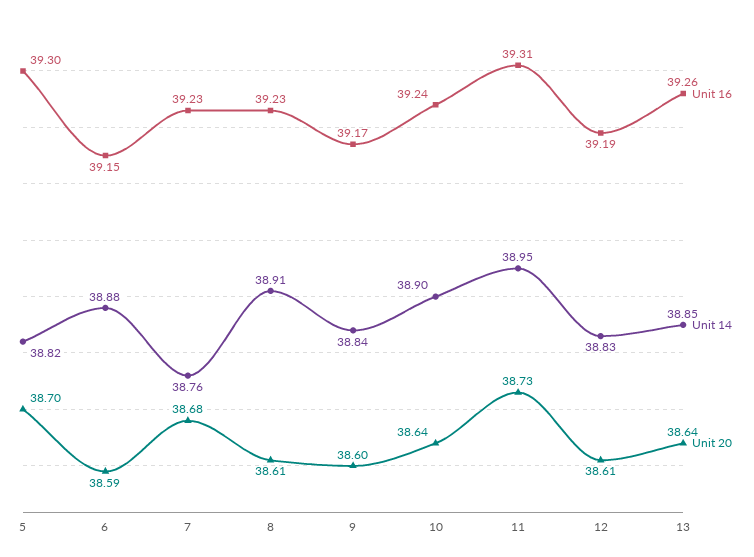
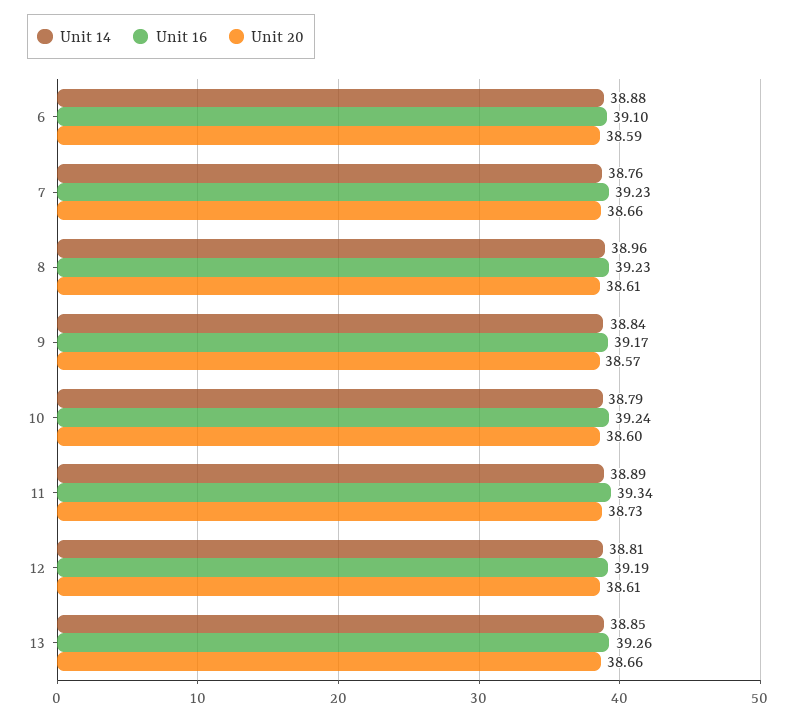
Unit 16, 5: 39.3 -> none
Unit 14, 5: 38.82 -> none
Unit 20, 5: 38.7 -> none
Unit 16, 6: 39.15 -> 39.1
Unit 20, 7: 38.68 -> 38.66
Unit 14, 8: 38.91 -> 38.96
Unit 20, 9: 38.6 -> 38.57
Unit 14, 10: 38.9 -> 38.79
Unit 20, 10: 38.64 -> 38.6
Unit 16, 11: 39.31 -> 39.34
Unit 14, 11: 38.95 -> 38.89
Unit 14, 12: 38.83 -> 38.81
Unit 20, 13: 38.64 -> 38.66

